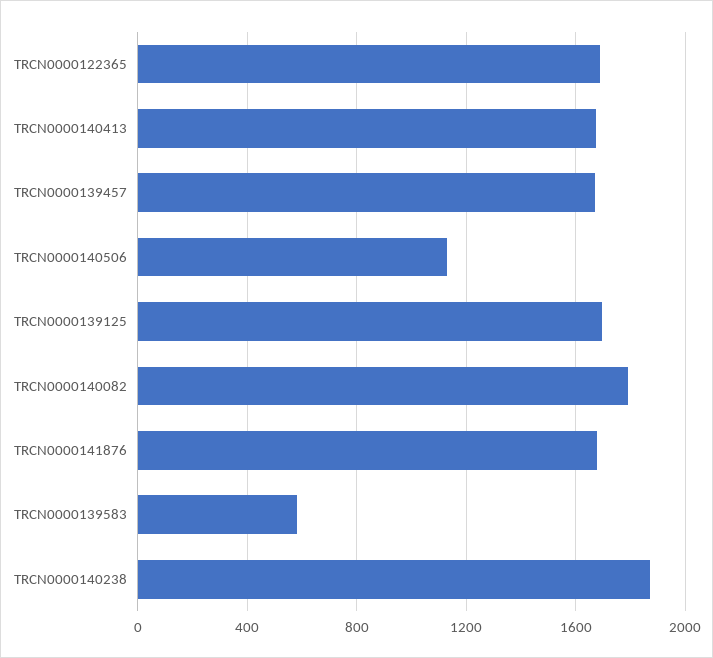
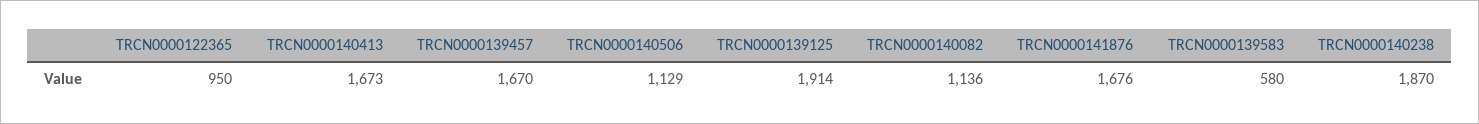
TRCN0000122365: 1700 -> 950
TRCN0000139125: 1700 -> 1914
TRCN0000140082: 1800 -> 1136

